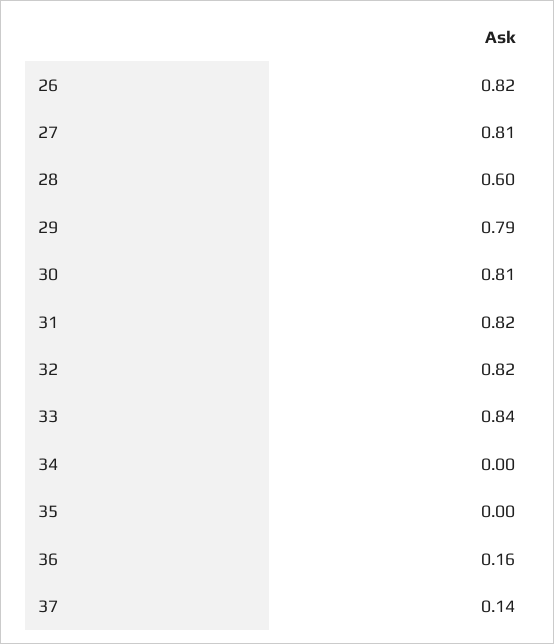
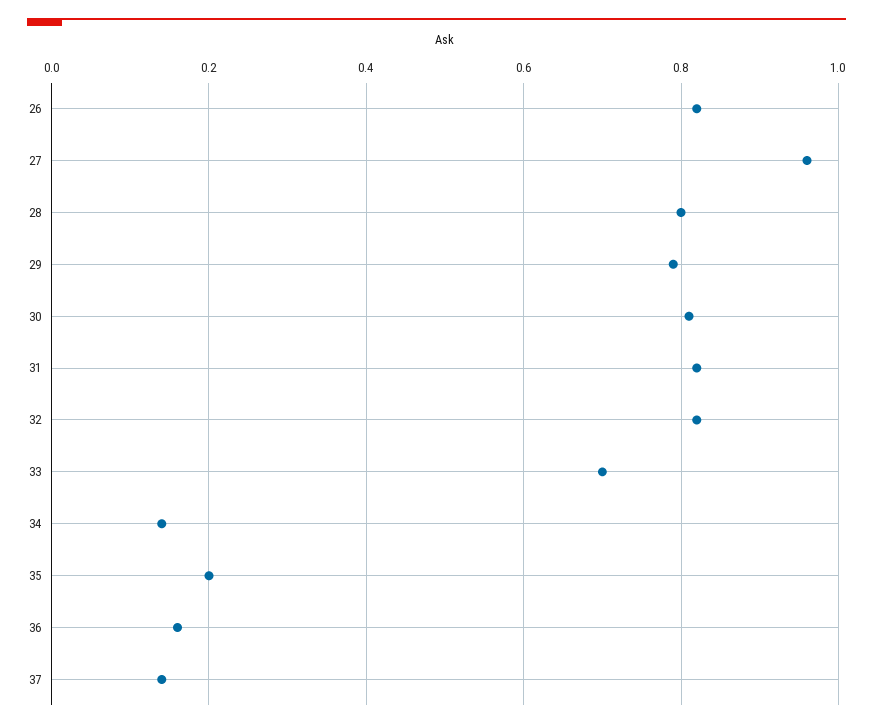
27: 0.81 -> 0.95
28: 0.6 -> 0.8
33: 0.84 -> 0.7
34: 0 -> 0.15
35: 0 -> 0.2

